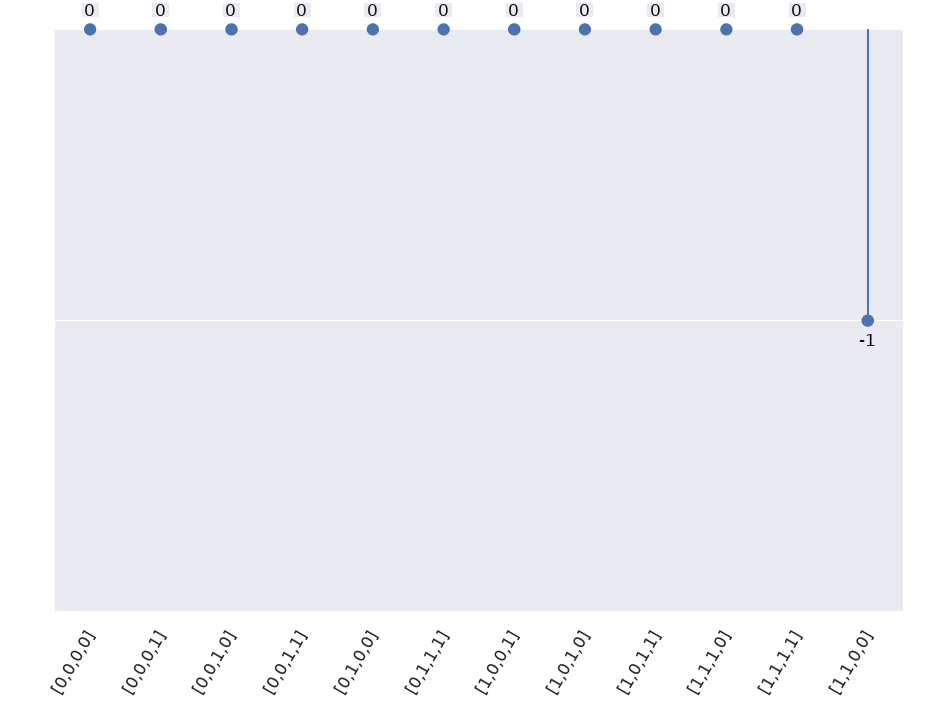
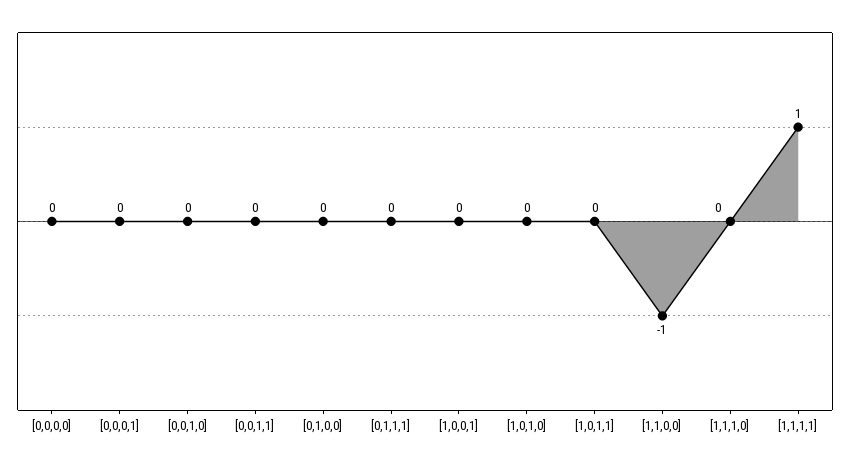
[1,1,1,1]: 0 -> 1

